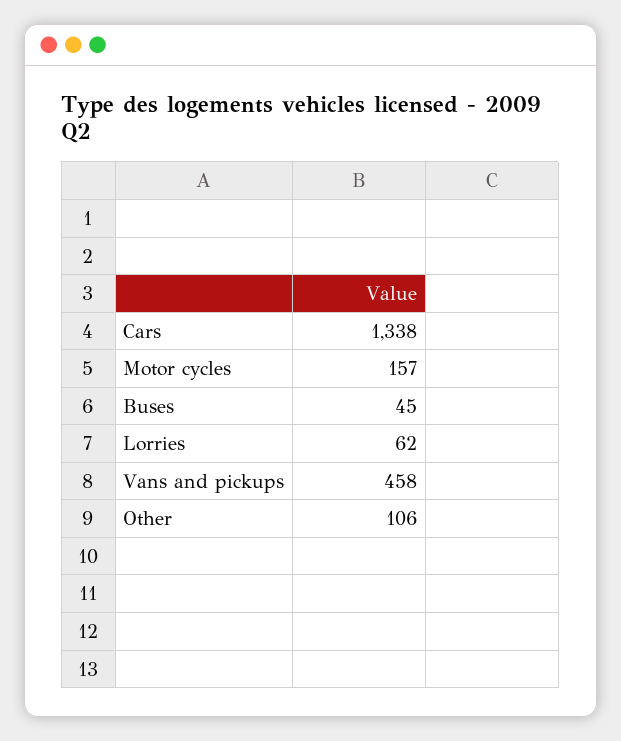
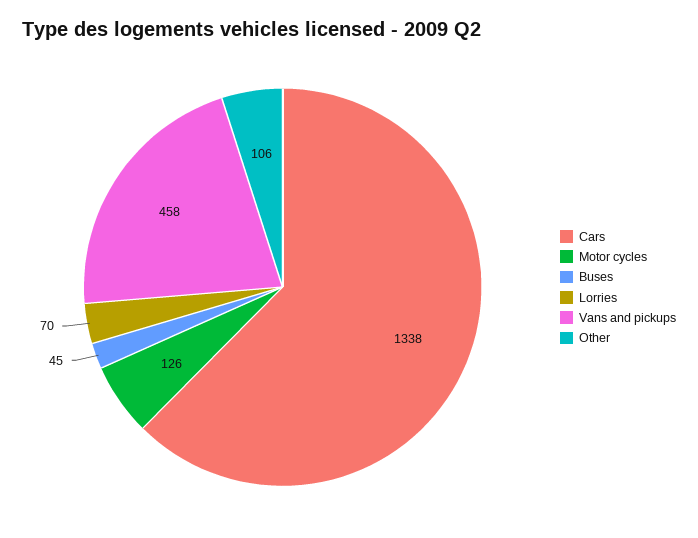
Motor cycles: 157 -> 126
Lorries: 62 -> 70

